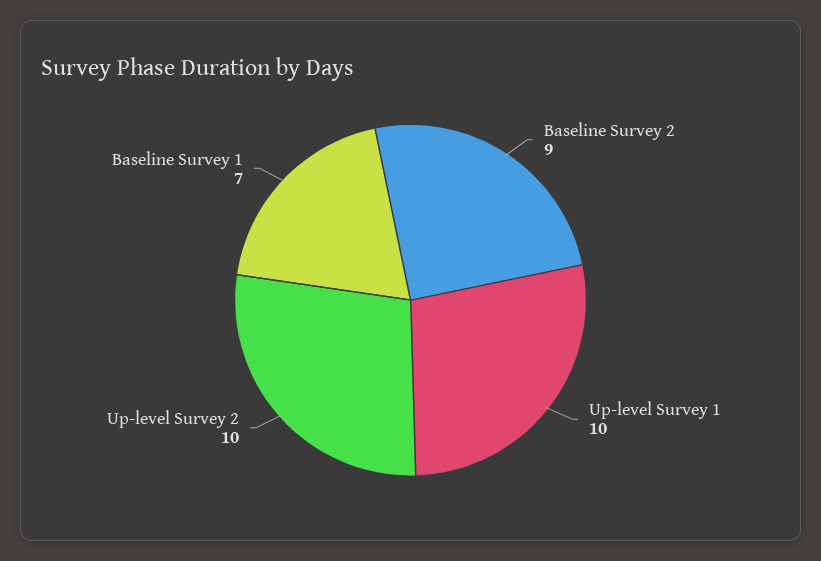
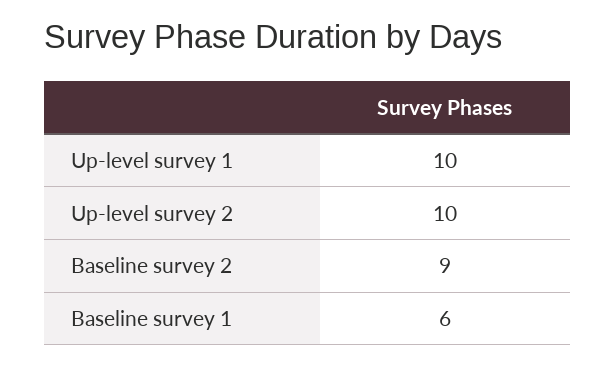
Baseline Survey 1: 7 -> 6

